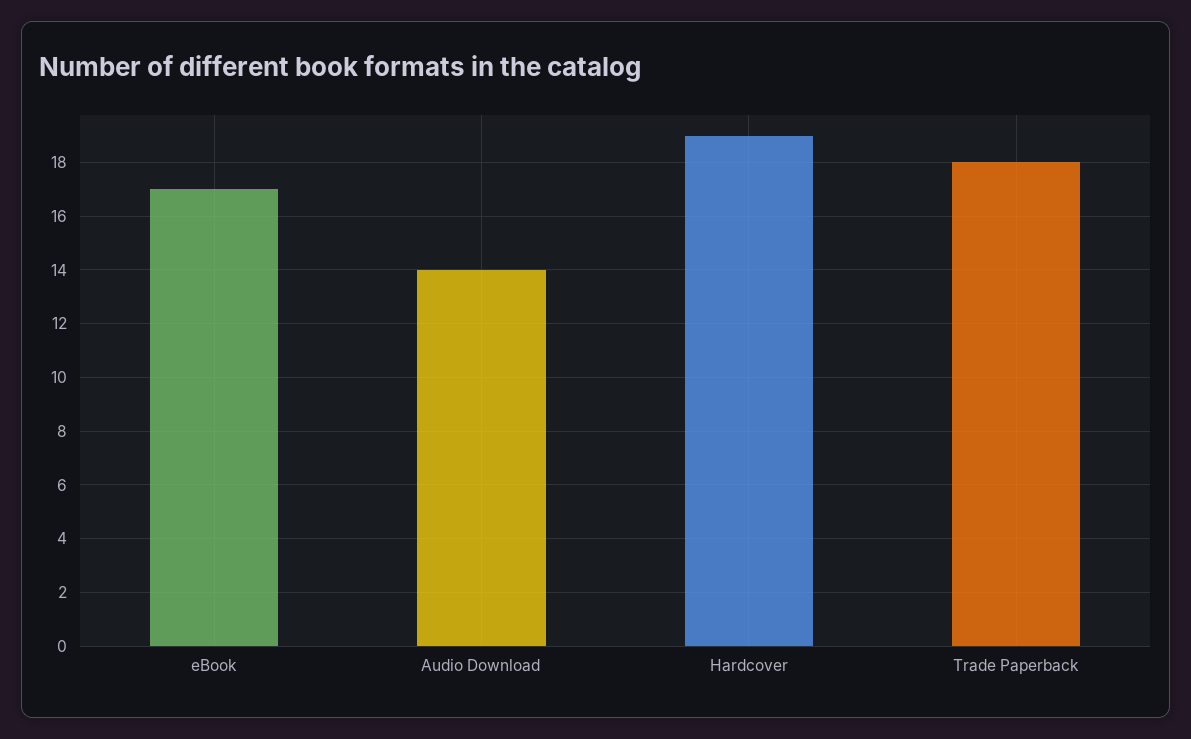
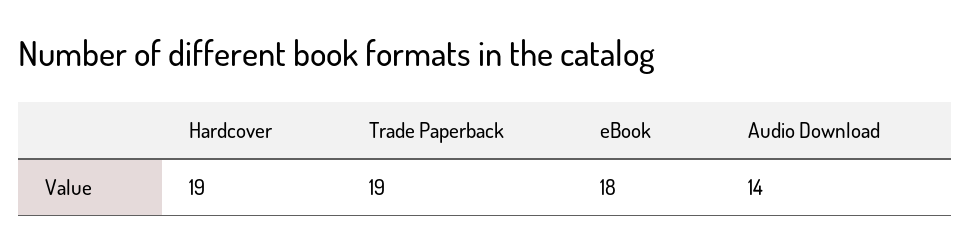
eBook: 17 -> 18
Trade Paperback: 18 -> 19

